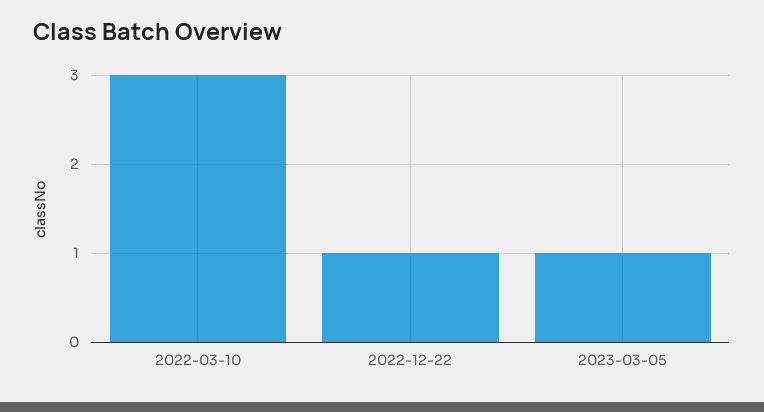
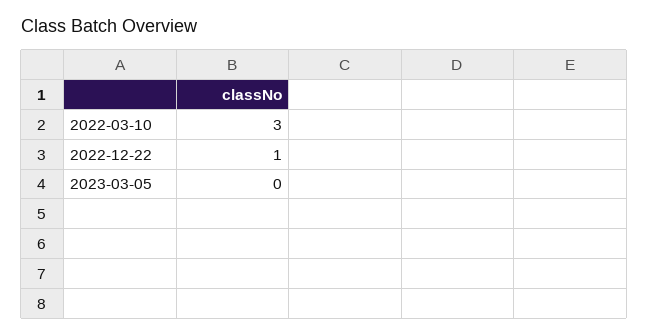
2023-03-05: 1 -> 0

